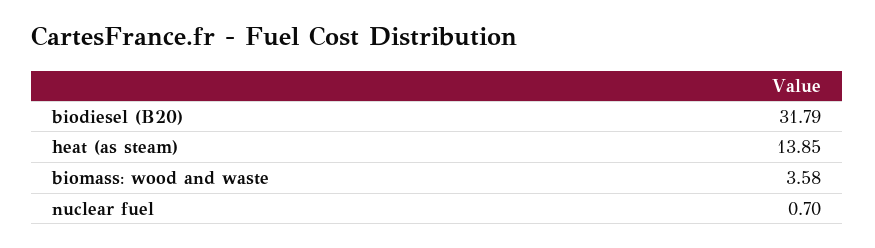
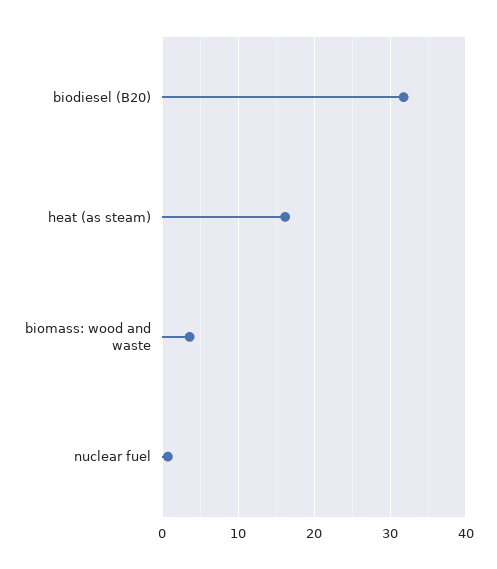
heat (as steam): 13.85 -> 16

